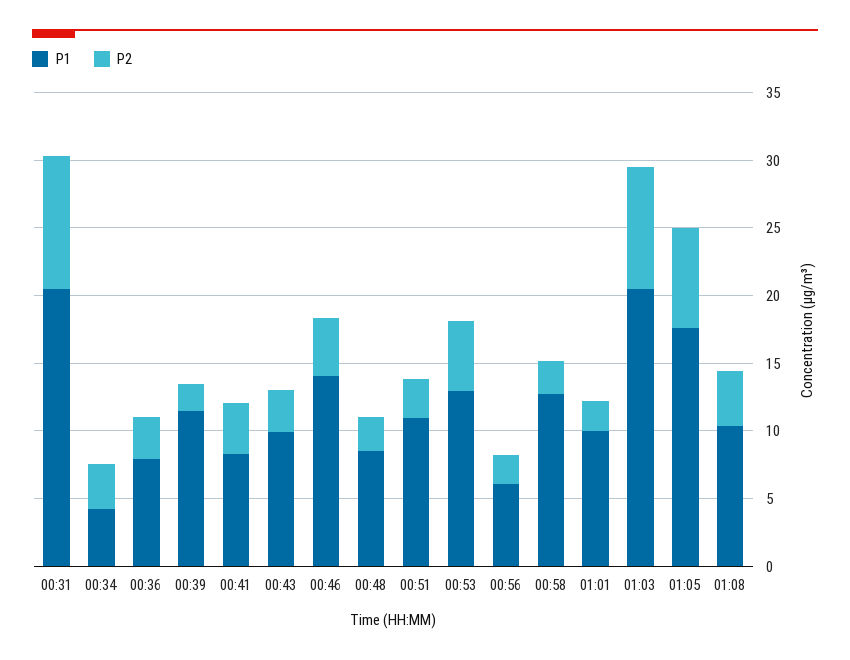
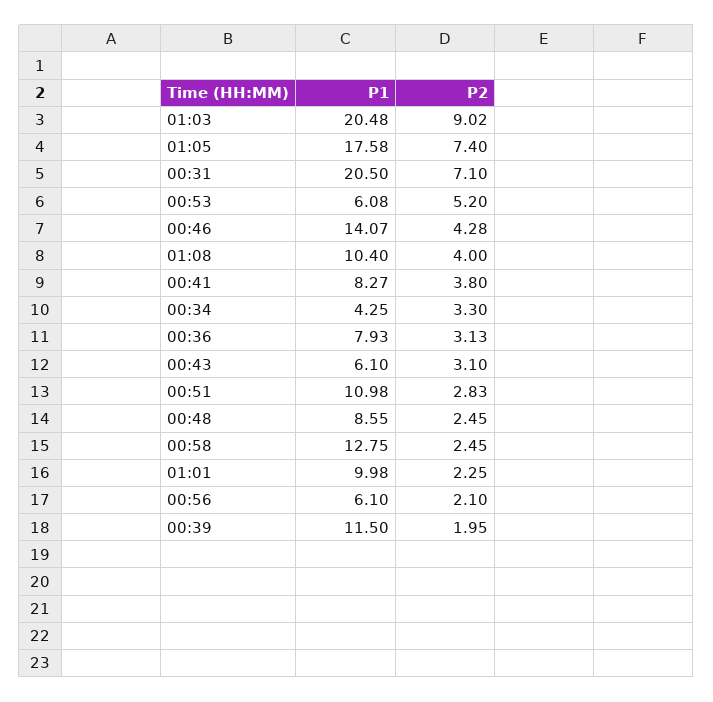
P2, 00:31: 10 -> 7.1
P1, 00:43: 10 -> 6.1
P1, 00:53: 13 -> 6.08

